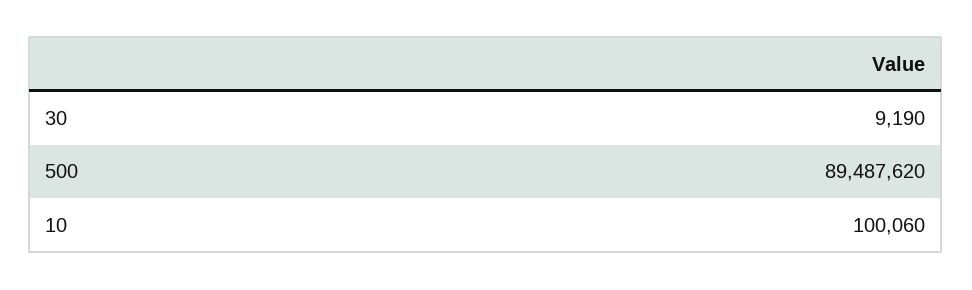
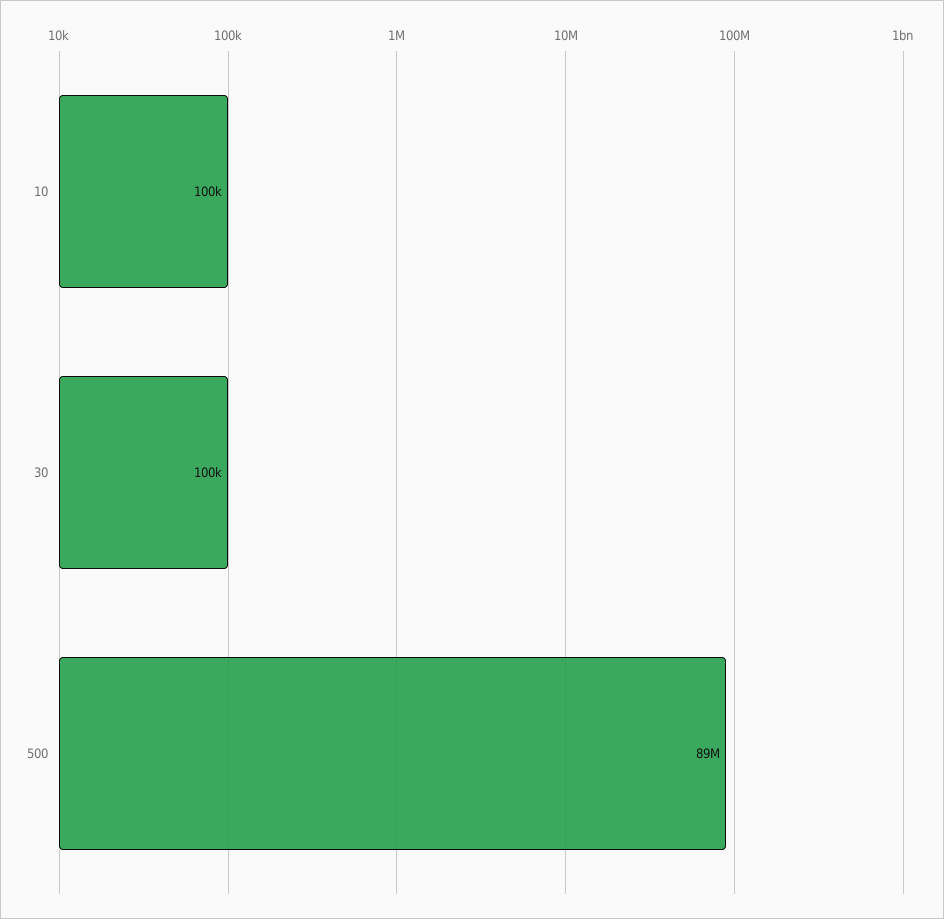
30: 9190 -> 100000

